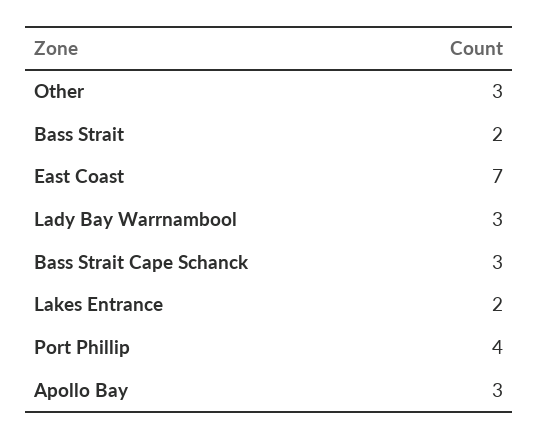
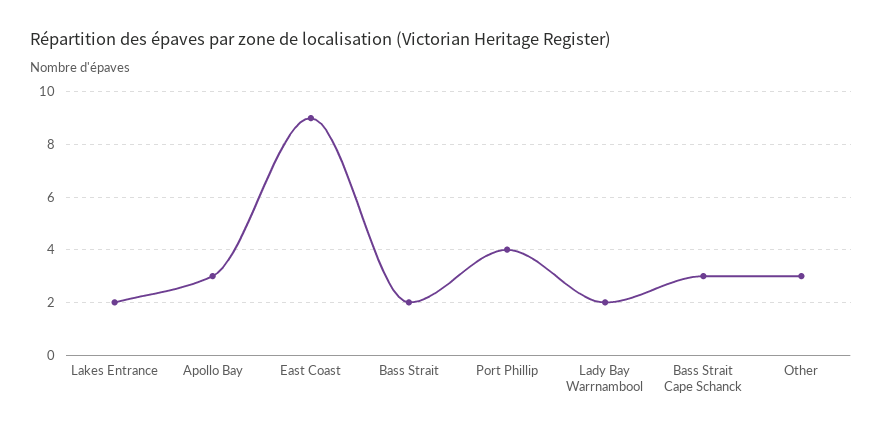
East Coast: 7 -> 9
Lady Bay Warrnambool: 3 -> 2

